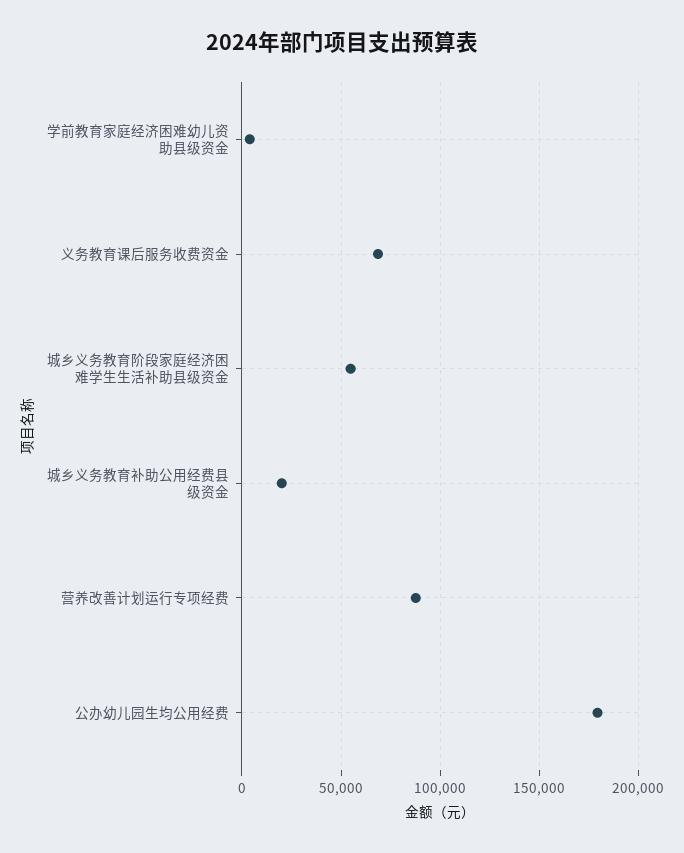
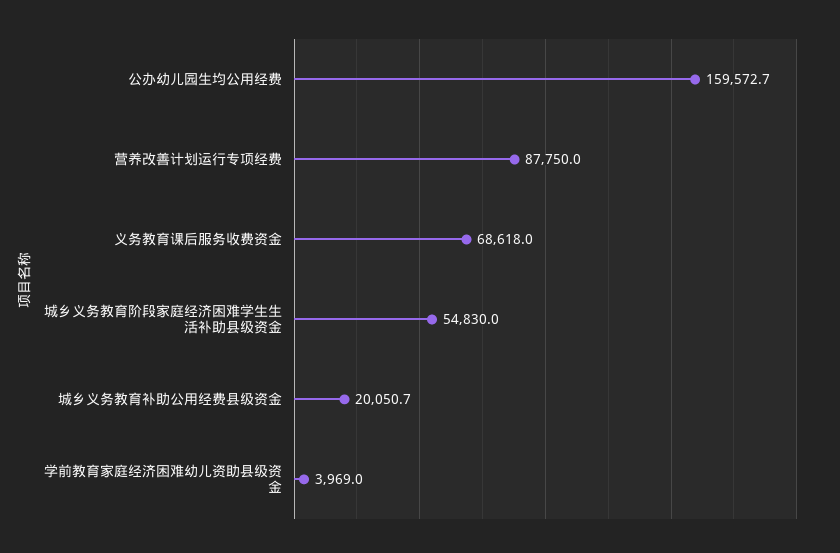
公办幼儿园生均公用经费: 180000 -> 159572.7

